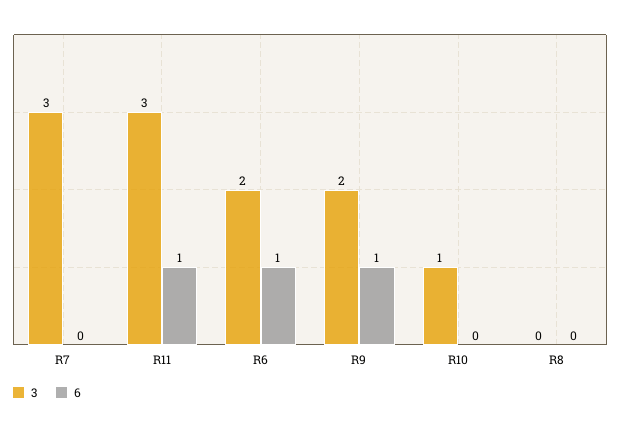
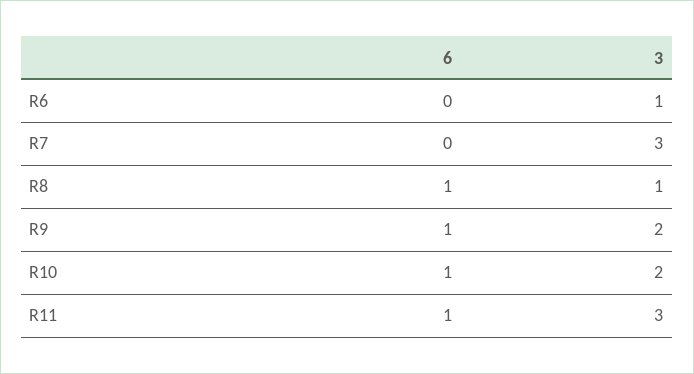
3, R6: 2 -> 1
6, R6: 1 -> 0
3, R10: 1 -> 2
6, R10: 0 -> 1
3, R8: 0 -> 1
6, R8: 0 -> 1

